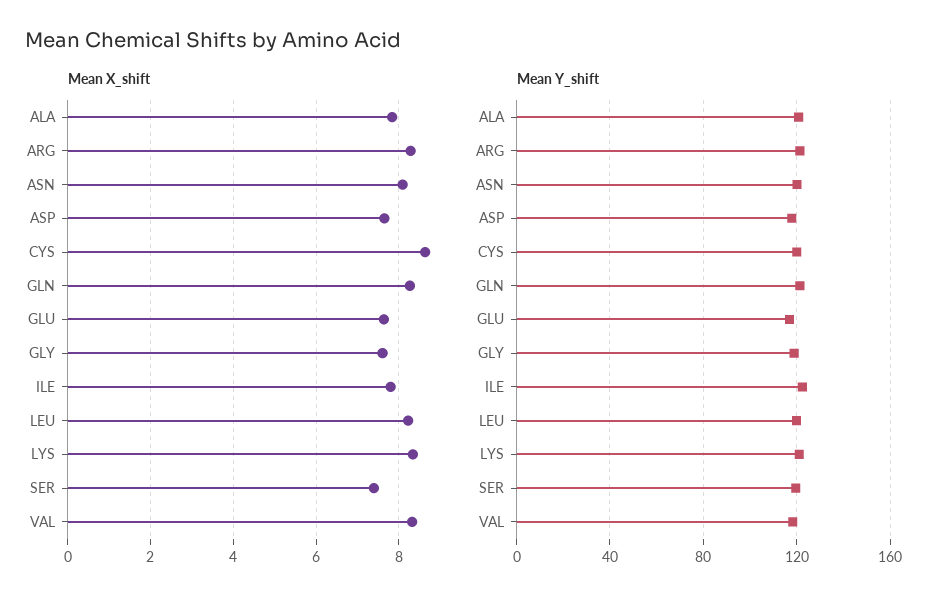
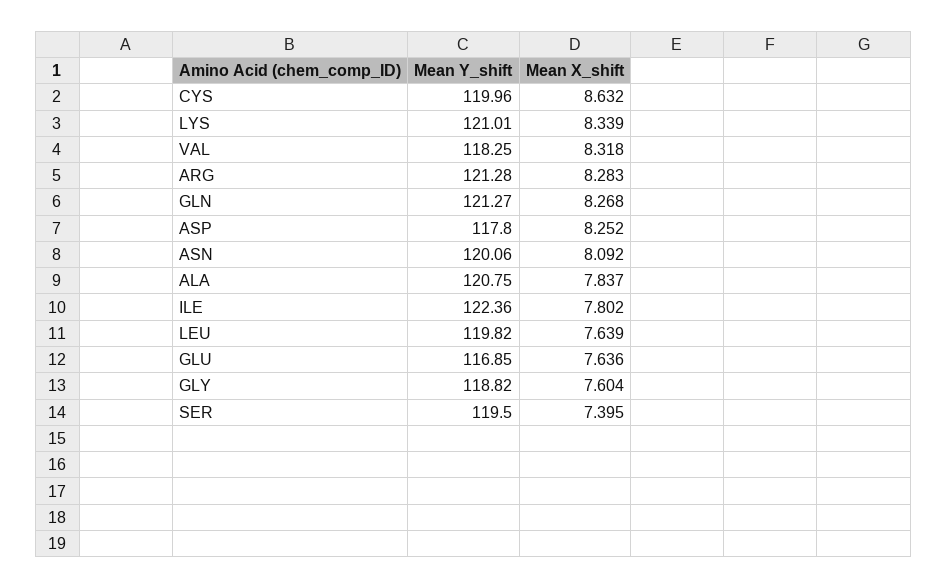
Mean X_shift, ASP: 7.6 -> 8.252
Mean X_shift, LEU: 8.2 -> 7.639

